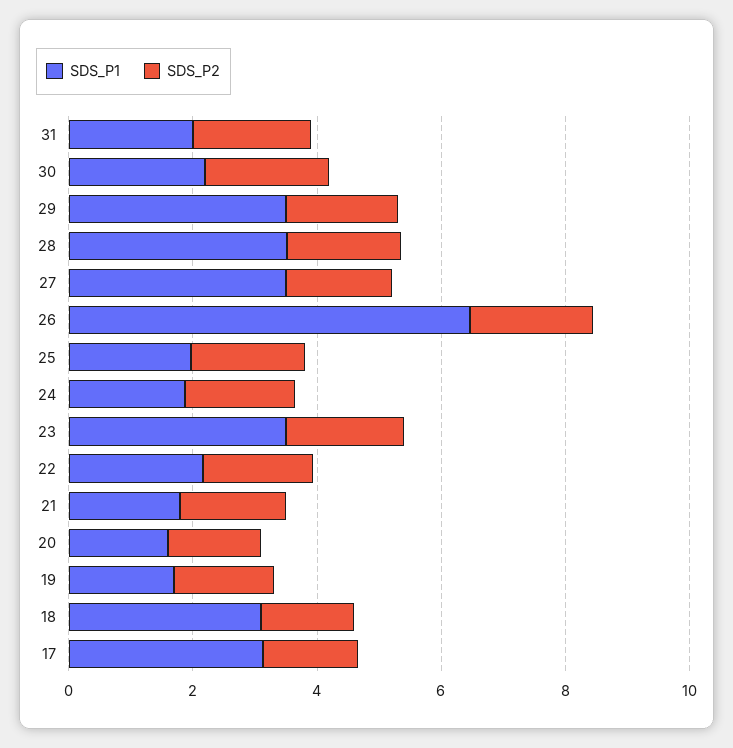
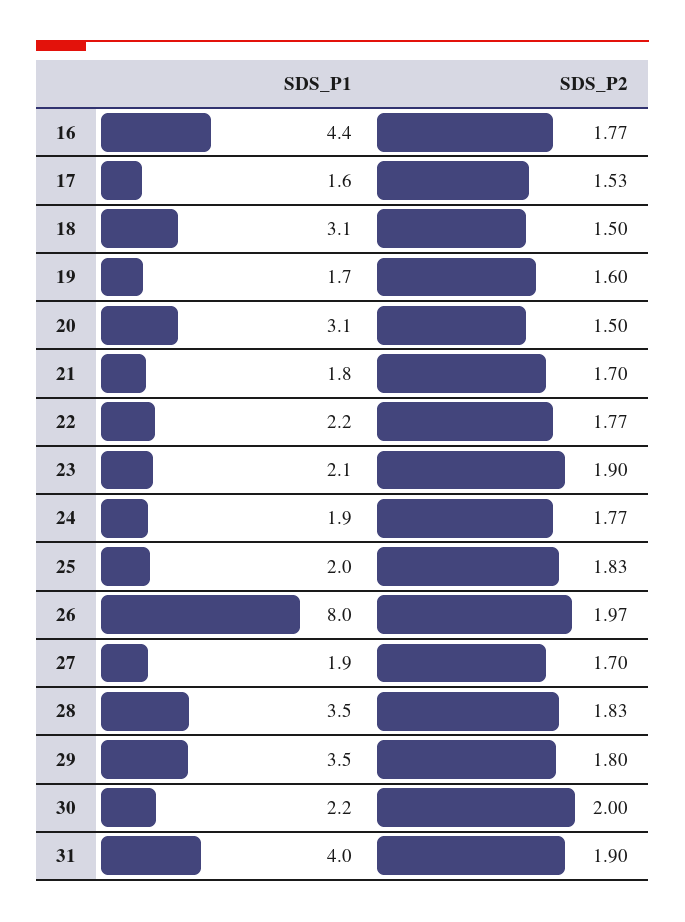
SDS_P1, 31: 2 -> 4
SDS_P1, 27: 3.5 -> 1.9
SDS_P1, 26: 6.5 -> 8
SDS_P1, 23: 3.5 -> 2.1
SDS_P1, 20: 1.5 -> 3.1
SDS_P1, 17: 3 -> 1.6
SDS_P1, 16: none -> 4.4
SDS_P2, 16: none -> 1.77

